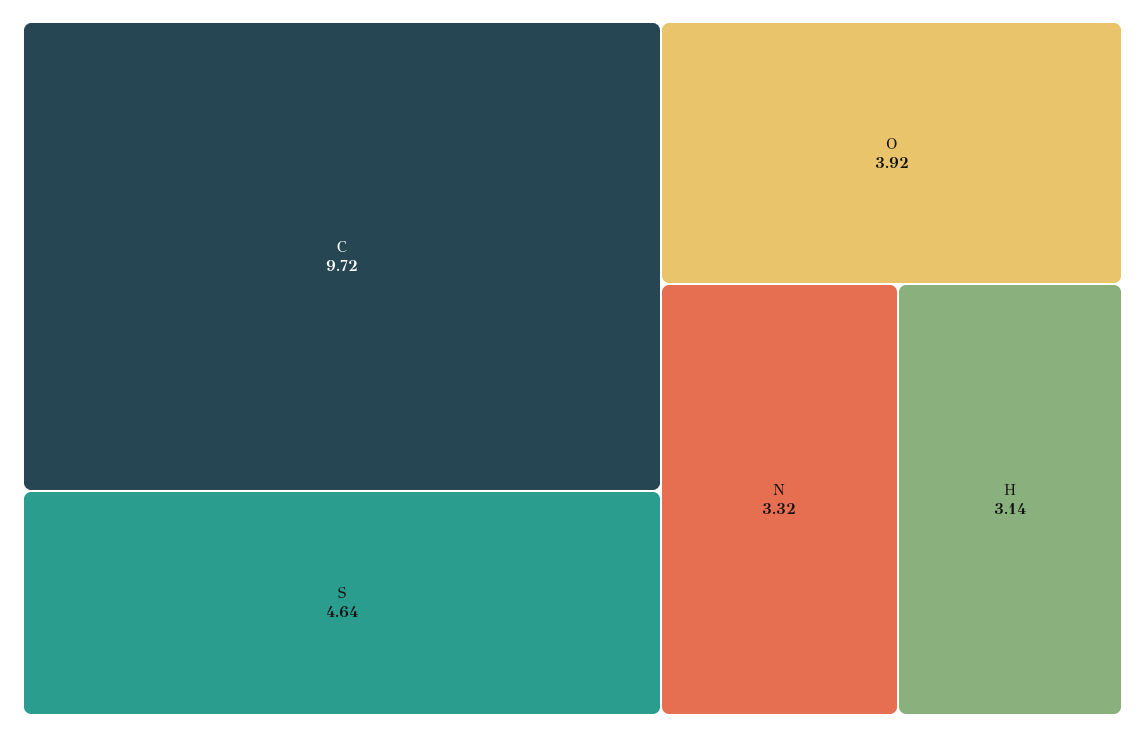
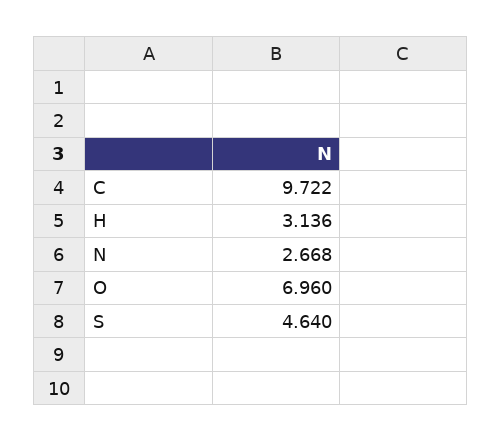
O: 3.92 -> 6.96
N: 3.32 -> 2.668

